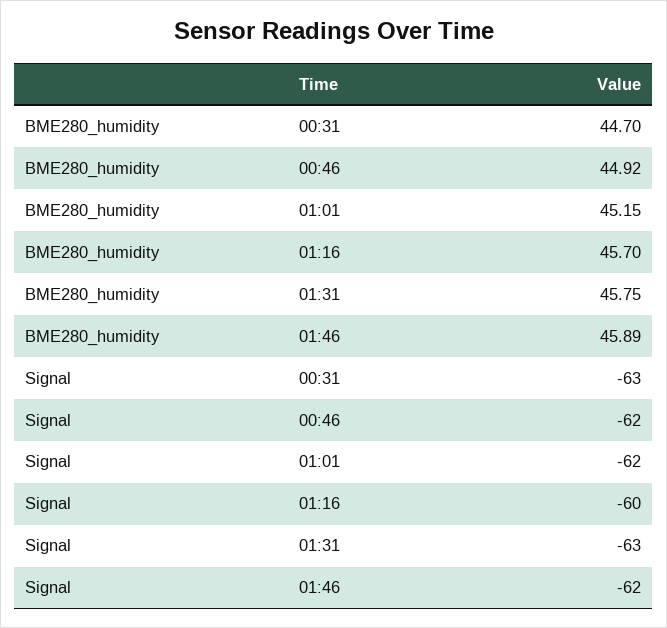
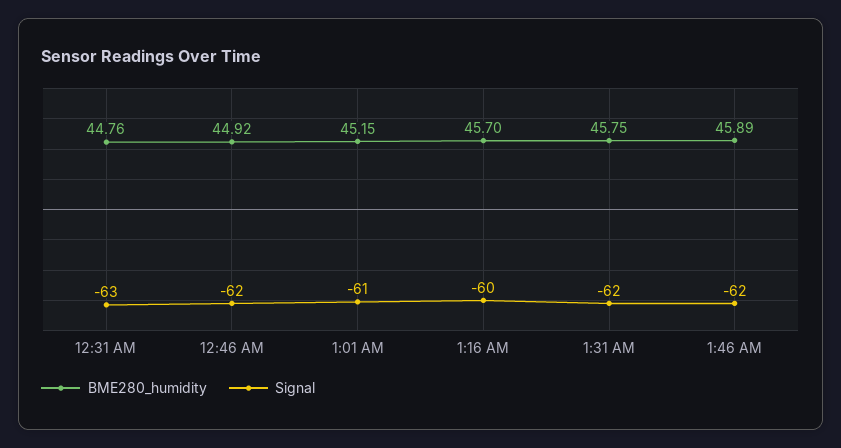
BME280_humidity, 00:31: 44.7 -> 44.76
Signal, 01:01: -62 -> -61
Signal, 01:31: -63 -> -62

